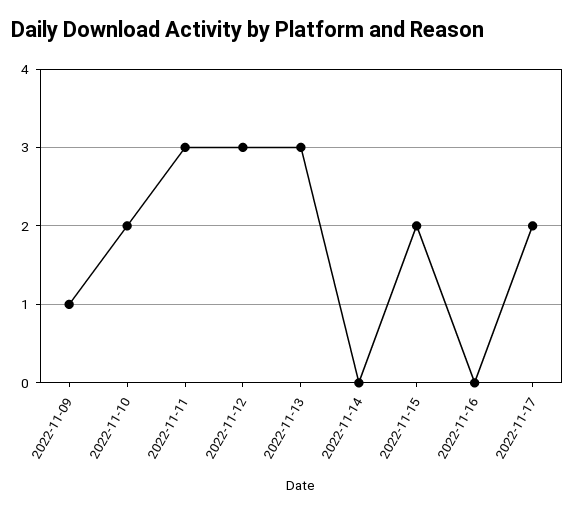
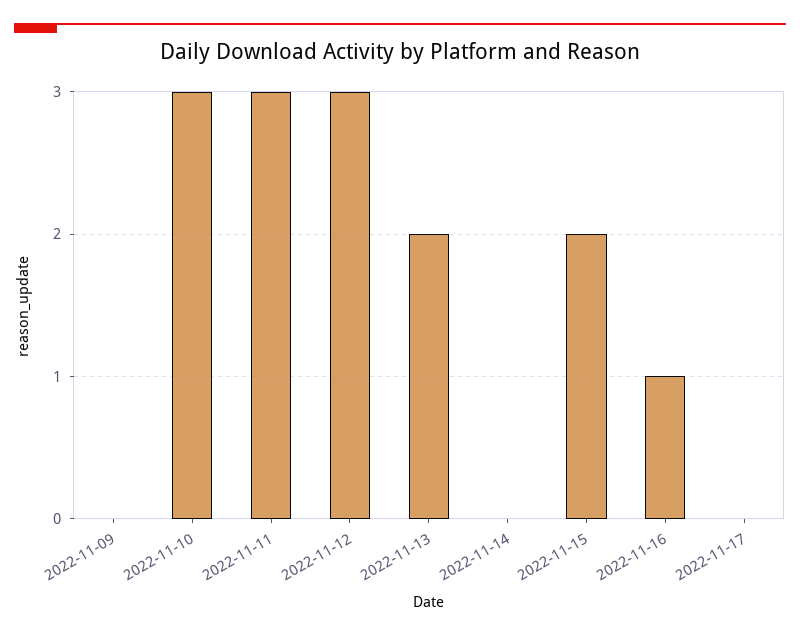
2022-11-09: 1 -> 0
2022-11-10: 2 -> 3
2022-11-13: 3 -> 2
2022-11-16: 0 -> 1
2022-11-17: 2 -> 0

